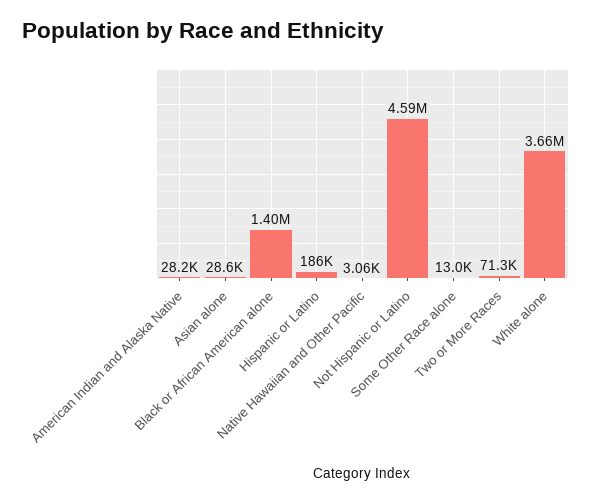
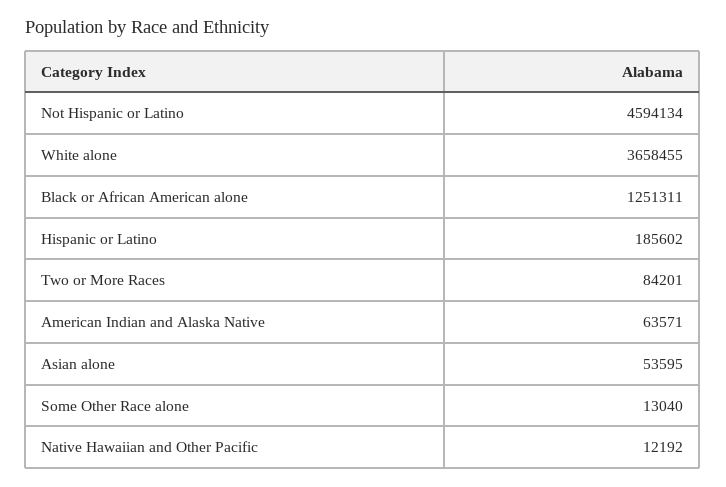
American Indian and Alaska Native: 28200 -> 63571
Asian alone: 28600 -> 53595
Black or African American alone: 1400000 -> 1251311
Native Hawaiian and Other Pacific: 3060 -> 12192
Two or More Races: 71300 -> 84201

